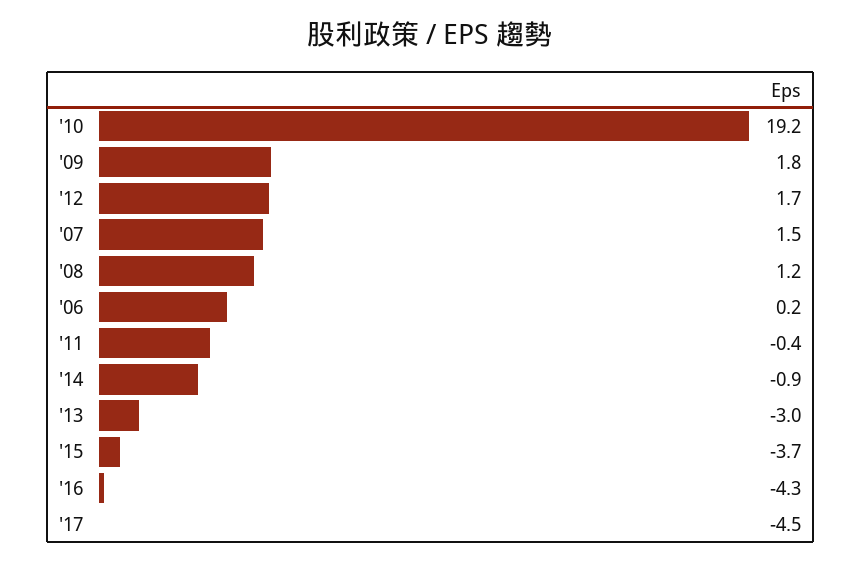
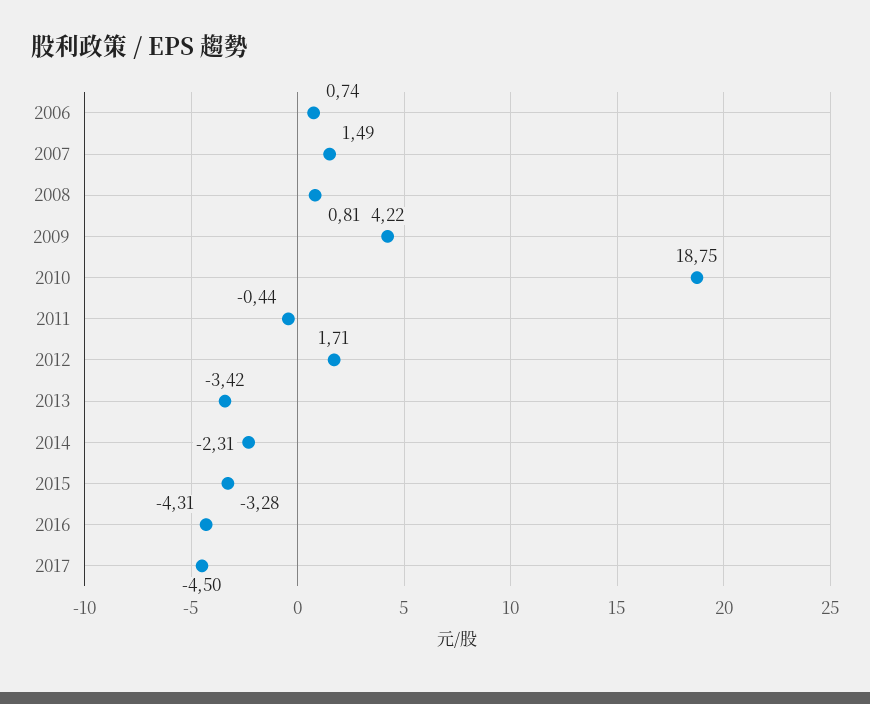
'10: 19.2 -> 18.75
'09: 1.8 -> 4.22
'08: 1.2 -> 0.81
'06: 0.2 -> 0.74
'14: -0.9 -> -2.31
'13: -3 -> -3.42
'15: -3.7 -> -3.28

